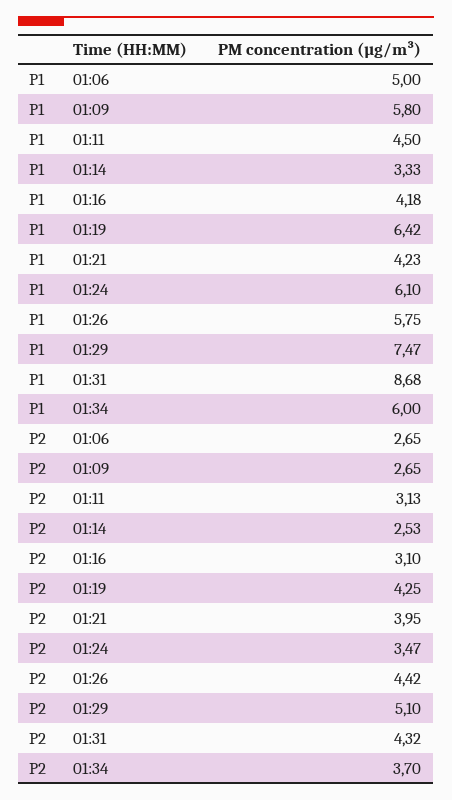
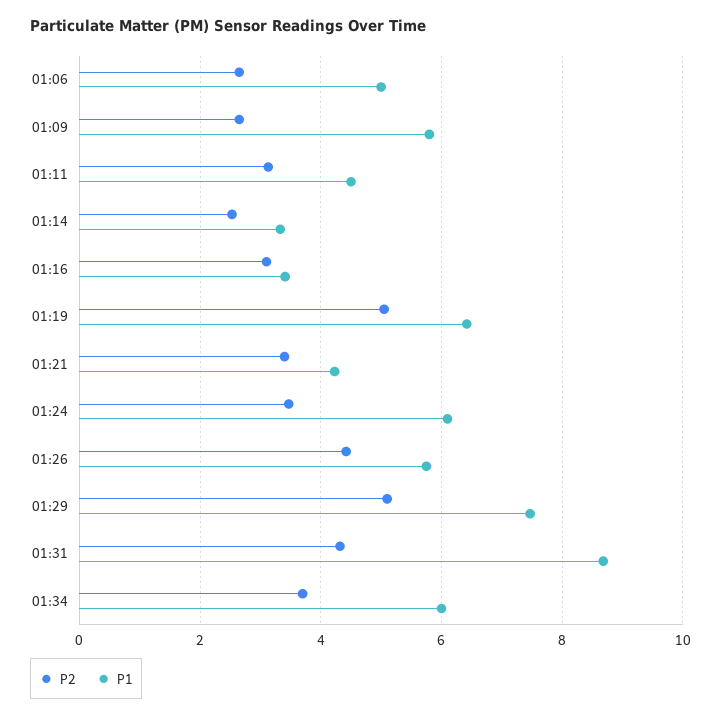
P1, 01:16: 4.18 -> 3.4
P2, 01:19: 4.25 -> 5
P2, 01:21: 3.95 -> 3.4

